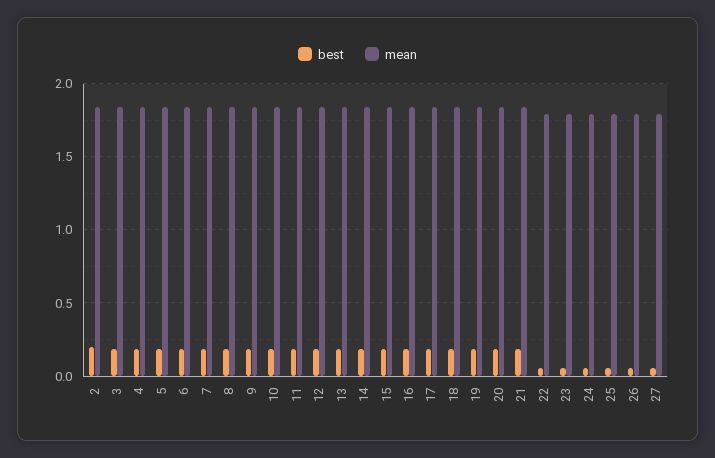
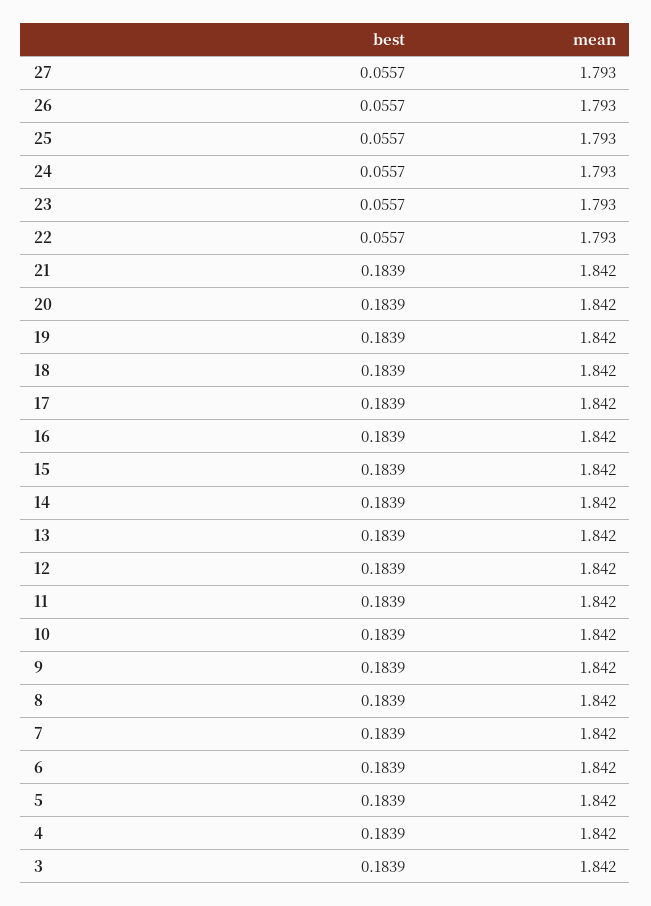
best, 2: 0.2 -> none
mean, 2: 1.85 -> none

